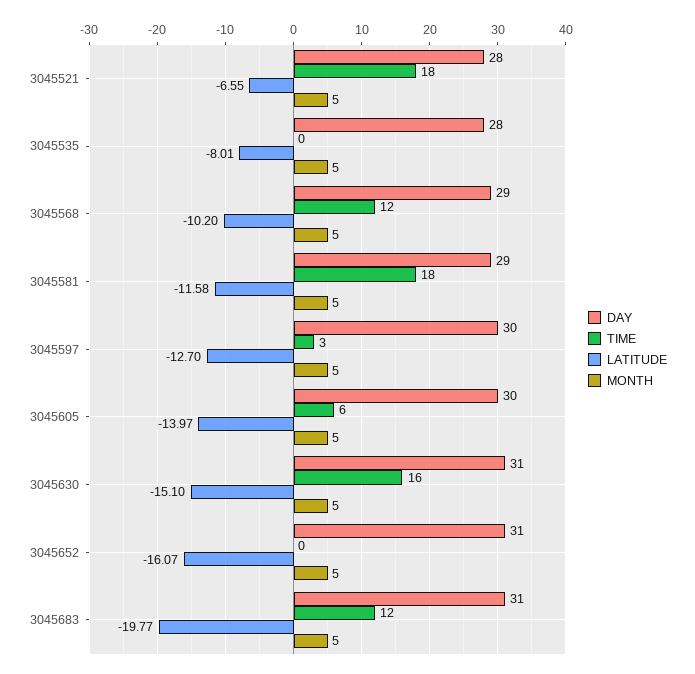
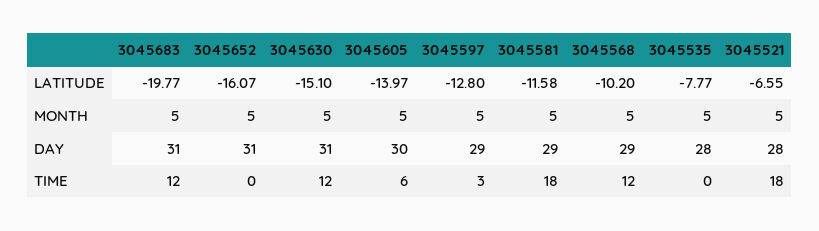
LATITUDE, 3045535: -8.01 -> -7.77
DAY, 3045597: 30 -> 29
LATITUDE, 3045597: -12.7 -> -12.8
TIME, 3045630: 16 -> 12

